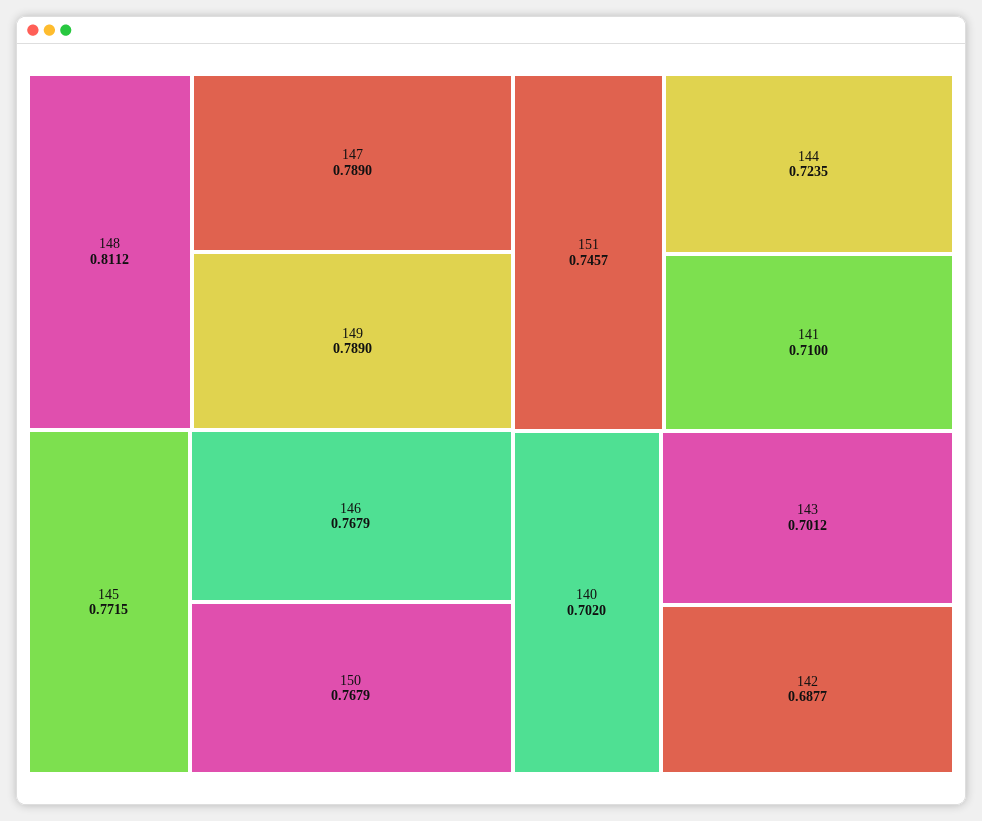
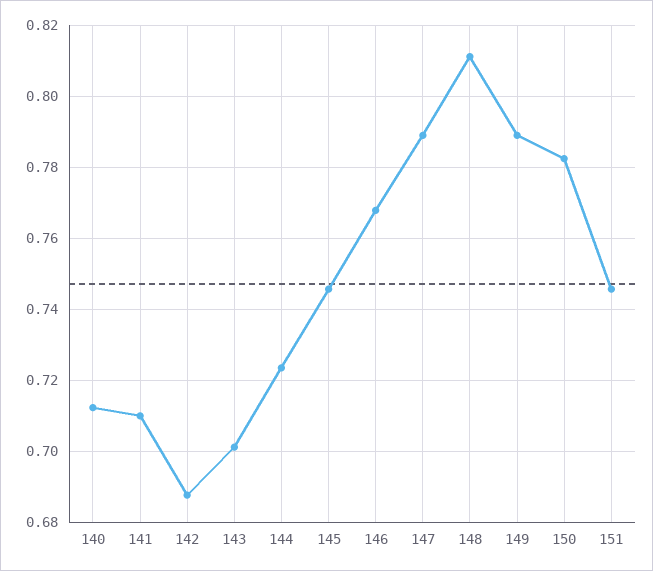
145: 0.7715 -> 0.746
150: 0.7679 -> 0.782
140: 0.702 -> 0.712

